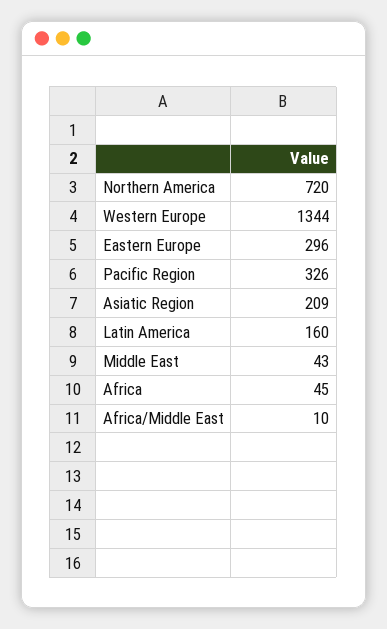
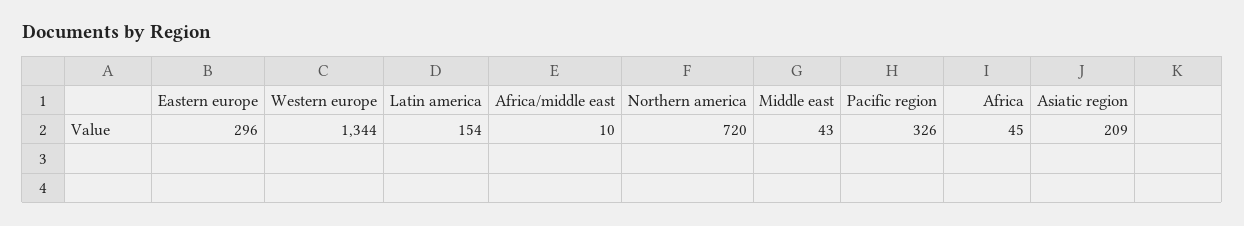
Latin America: 160 -> 154

